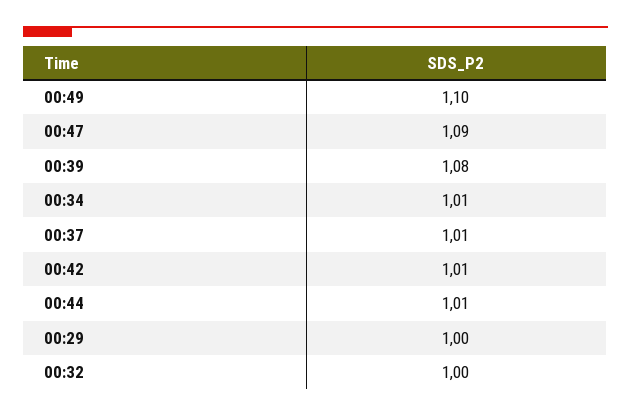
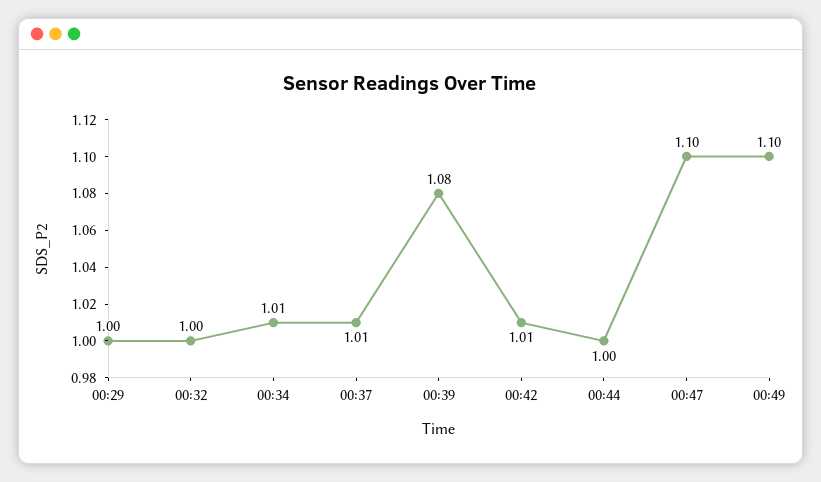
00:47: 1.09 -> 1.1
00:44: 1.01 -> 1

